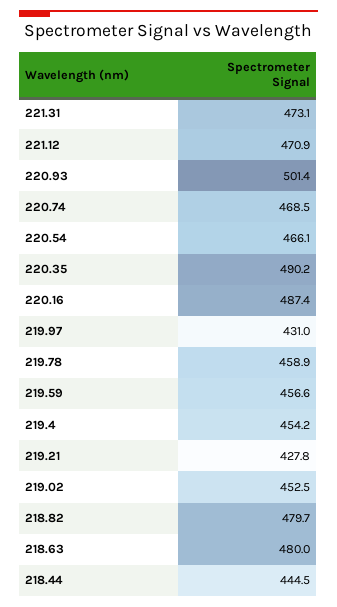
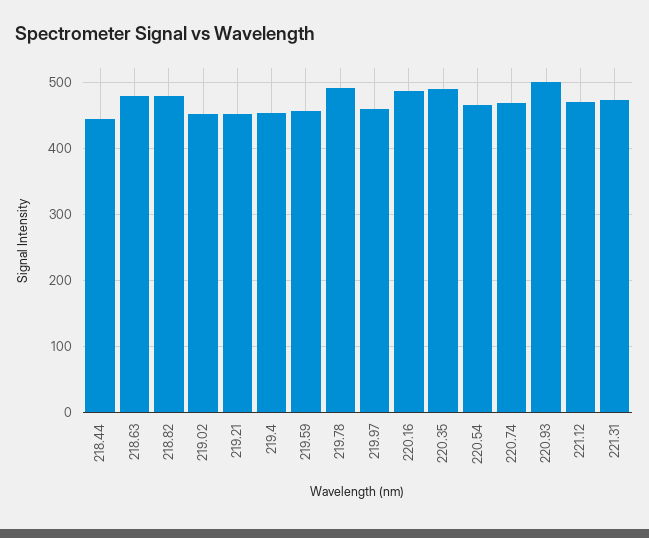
219.97: 431 -> 460
219.78: 458.9 -> 490
219.21: 427.8 -> 450

